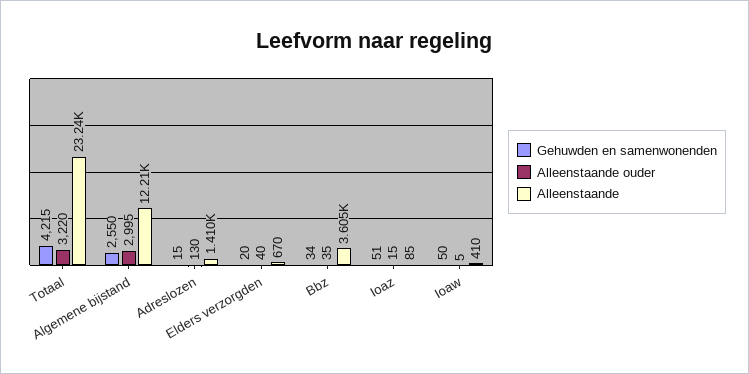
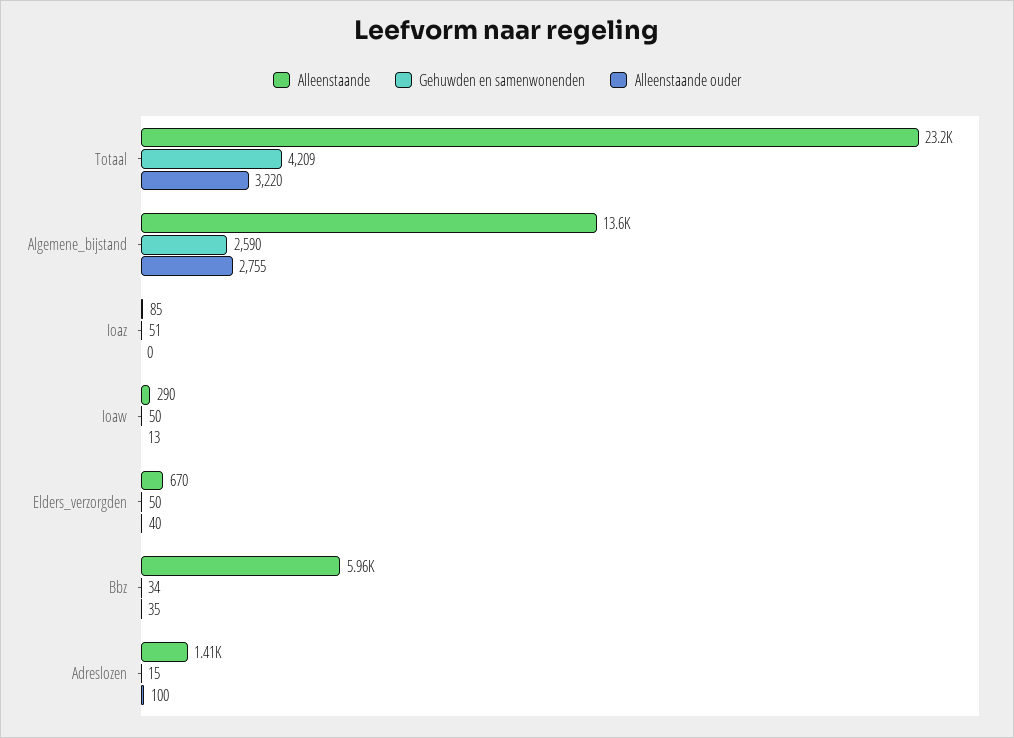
Gehuwden en samenwonenden, Totaal: 4215 -> 4209
Gehuwden en samenwonenden, Algemene bijstand: 2550 -> 2590
Alleenstaande ouder, Algemene bijstand: 2995 -> 2755
Alleenstaande, Algemene bijstand: 12210 -> 13600
Alleenstaande ouder, Adreslozen: 130 -> 100
Gehuwden en samenwonenden, Elders verzorgden: 20 -> 50
Alleenstaande, Bbz: 3605 -> 5960
Alleenstaande ouder, Ioaz: 15 -> 0
Alleenstaande ouder, Ioaw: 5 -> 13
Alleenstaande, Ioaw: 410 -> 290

